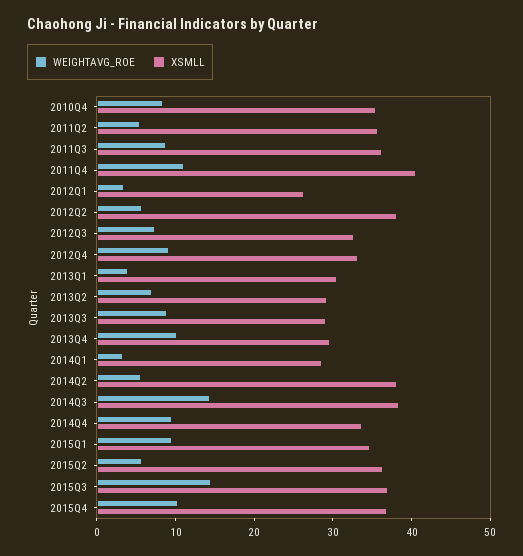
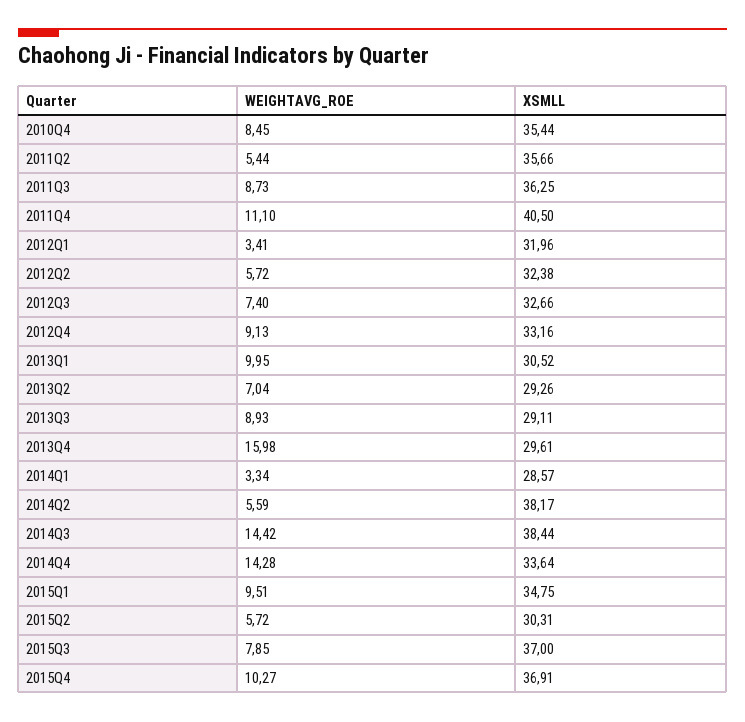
XSMLL, 2012Q1: 26 -> 31.96
XSMLL, 2012Q2: 38 -> 32.38
WEIGHTAVG_ROE, 2013Q1: 4 -> 9.95
WEIGHTAVG_ROE, 2013Q4: 10 -> 15.98
WEIGHTAVG_ROE, 2014Q4: 10 -> 14.28
XSMLL, 2015Q2: 36 -> 30.31
WEIGHTAVG_ROE, 2015Q3: 14 -> 7.85

